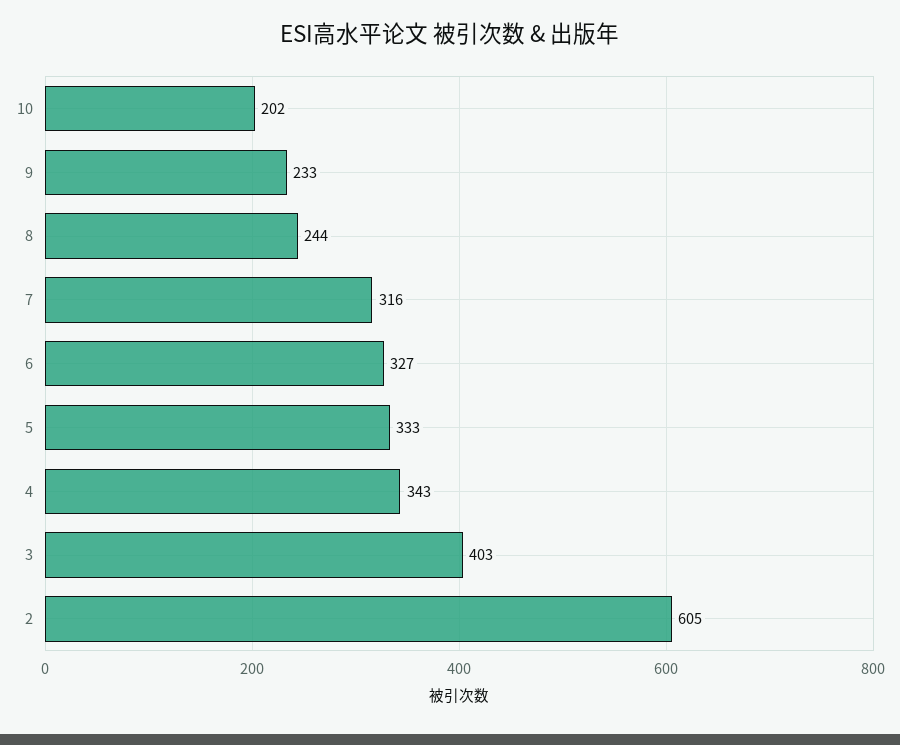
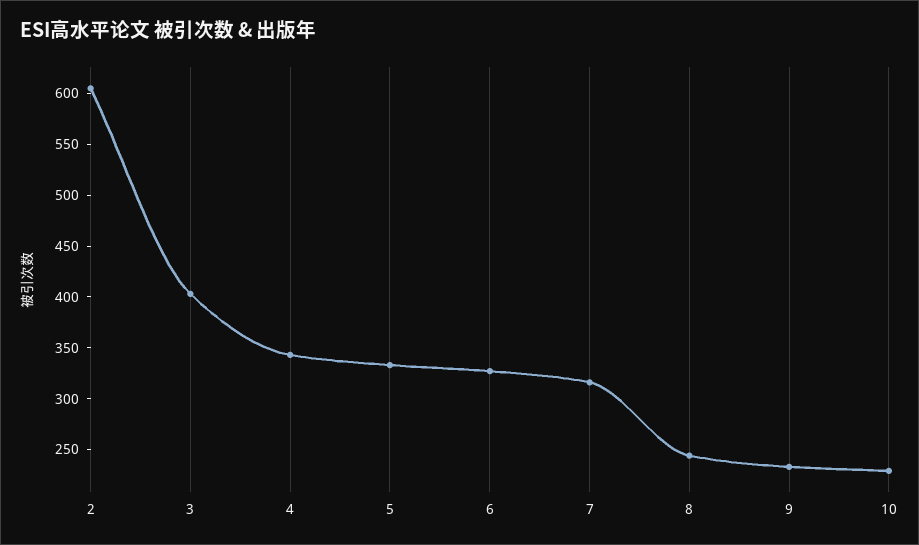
10: 202 -> 230

